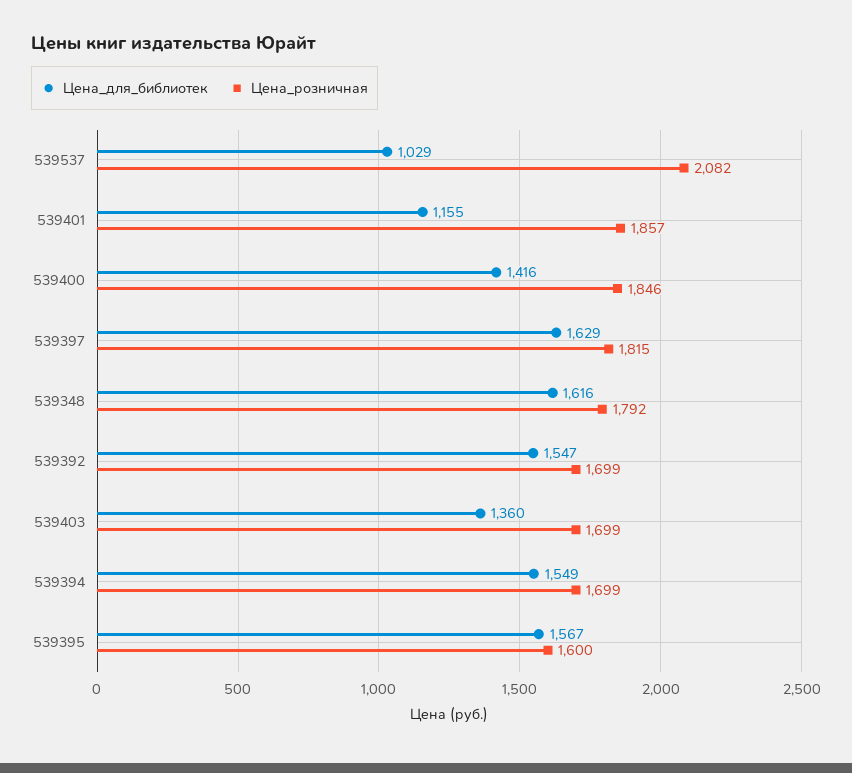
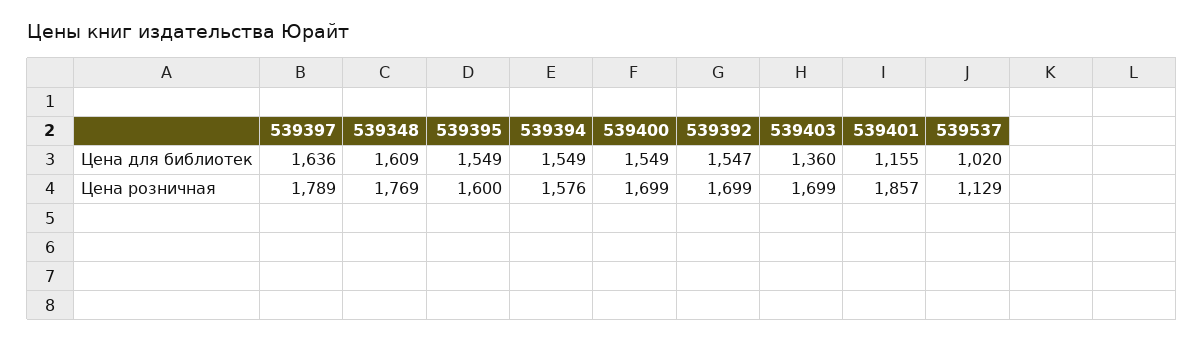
Цена_для_библиотек, 539537: 1029 -> 1020
Цена_розничная, 539537: 2082 -> 1129
Цена_для_библиотек, 539400: 1416 -> 1549
Цена_розничная, 539400: 1846 -> 1699
Цена_для_библиотек, 539397: 1629 -> 1636
Цена_розничная, 539397: 1815 -> 1789
Цена_для_библиотек, 539348: 1616 -> 1609
Цена_розничная, 539348: 1792 -> 1769
Цена_розничная, 539394: 1699 -> 1576
Цена_для_библиотек, 539395: 1567 -> 1549

